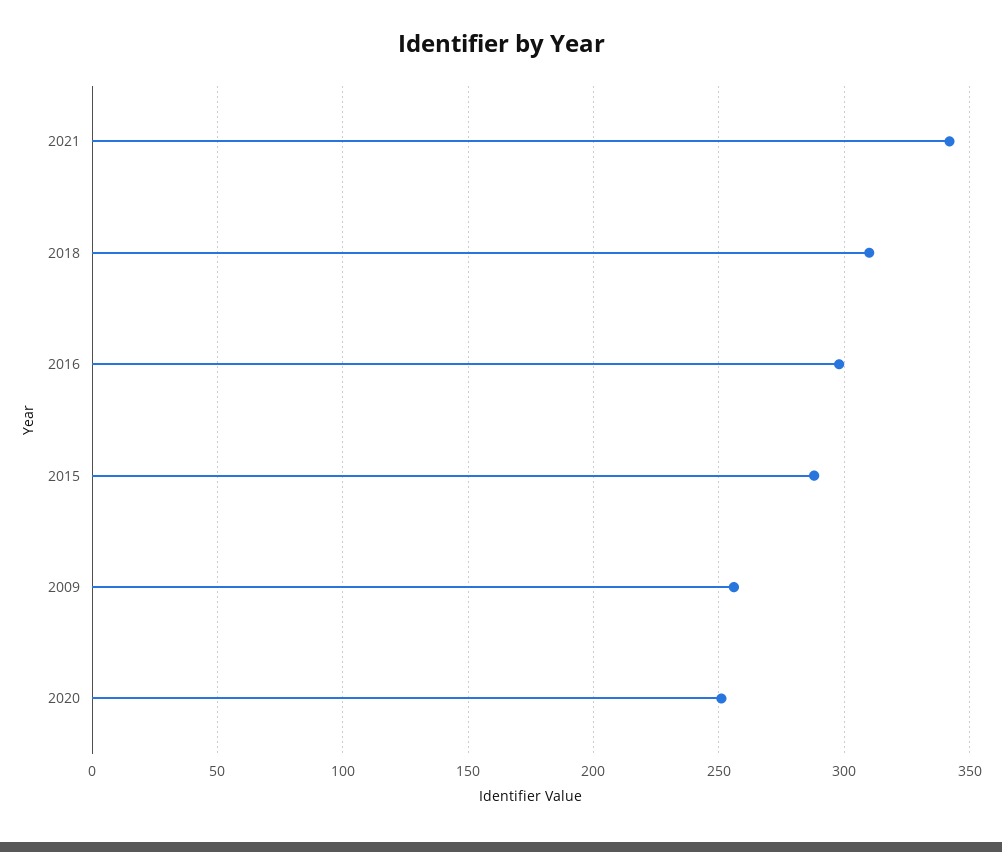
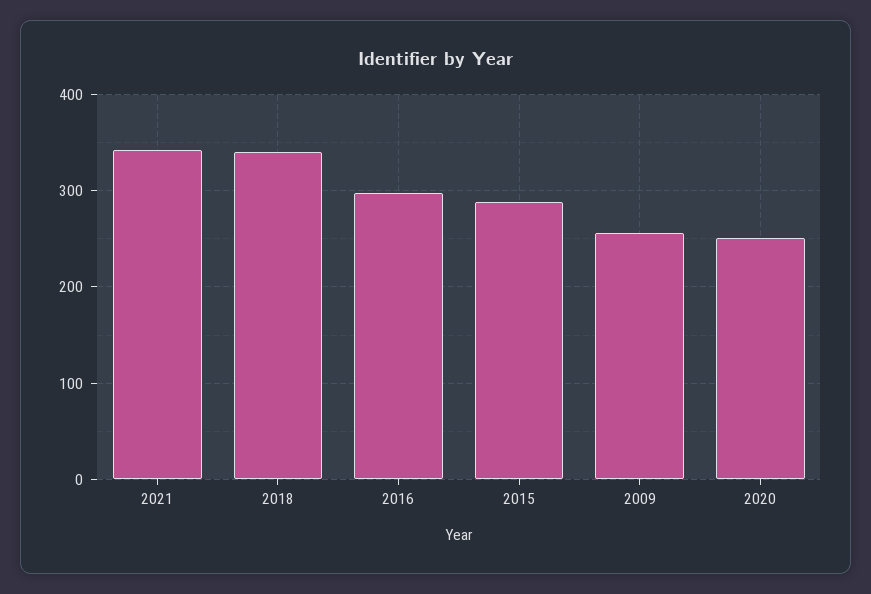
2018: 310 -> 340

